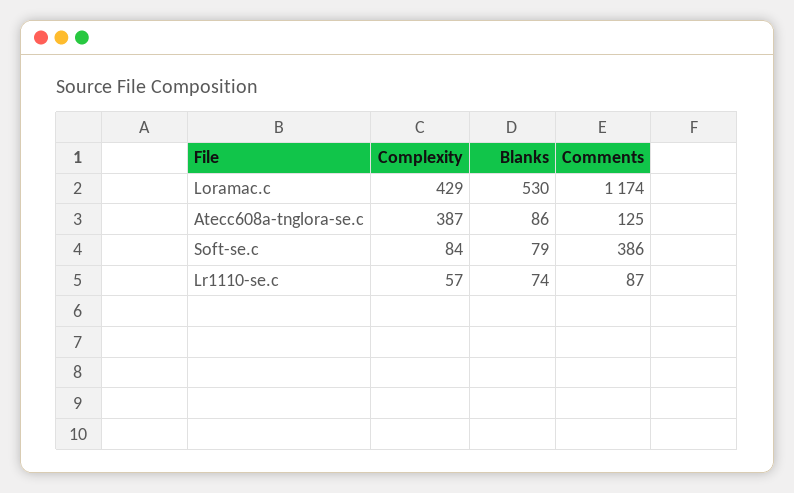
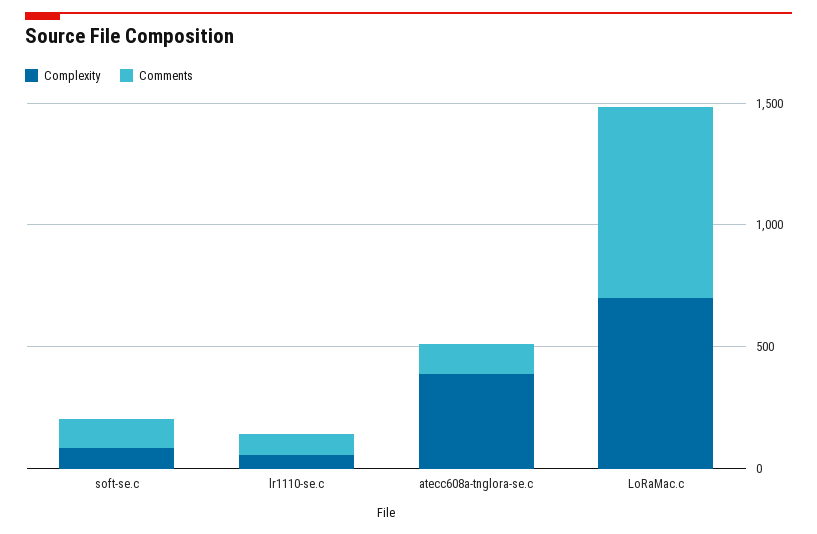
Complexity, Loramac.c: 429 -> 700
Blanks, Loramac.c: 530 -> none
Comments, Loramac.c: 1174 -> 800
Blanks, Atecc608a-tnglora-se.c: 86 -> none
Blanks, Soft-se.c: 79 -> none
Comments, Soft-se.c: 386 -> 100
Blanks, Lr1110-se.c: 74 -> none

